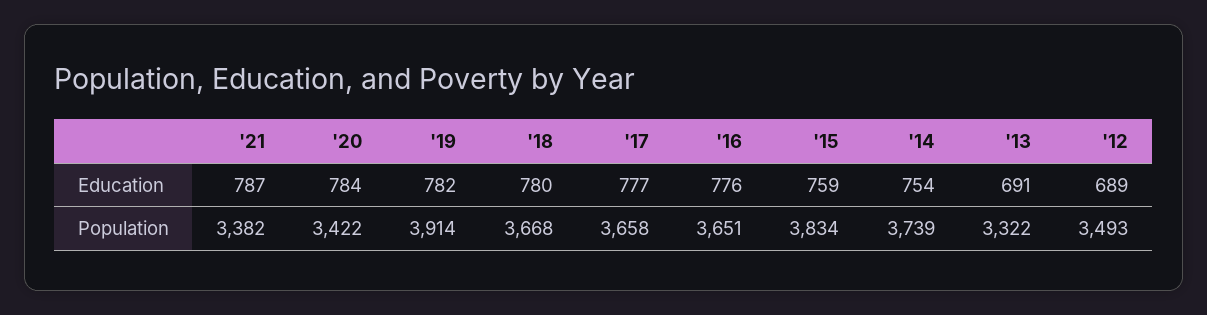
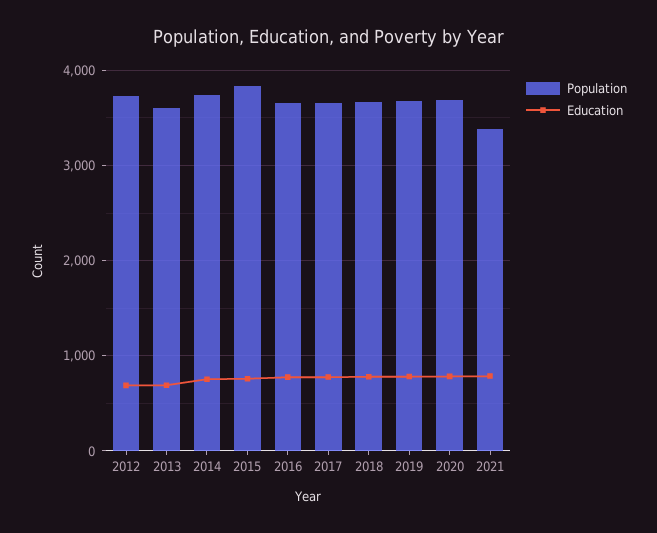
Population, '20: 3422 -> 3700
Population, '19: 3914 -> 3700
Population, '13: 3322 -> 3600
Population, '12: 3493 -> 3700

